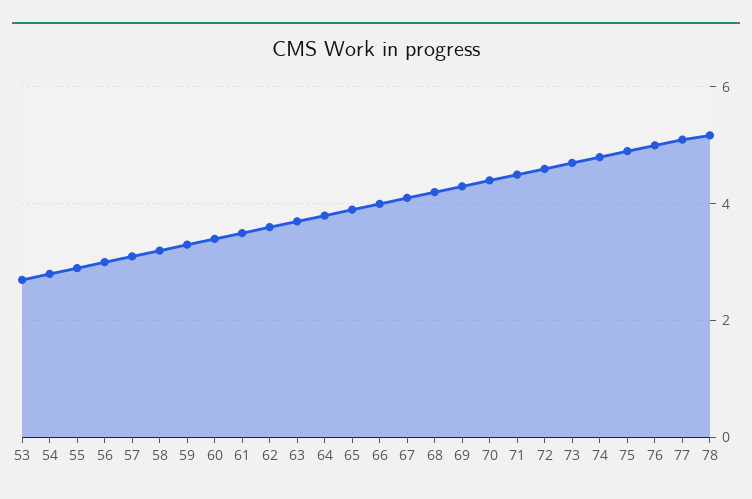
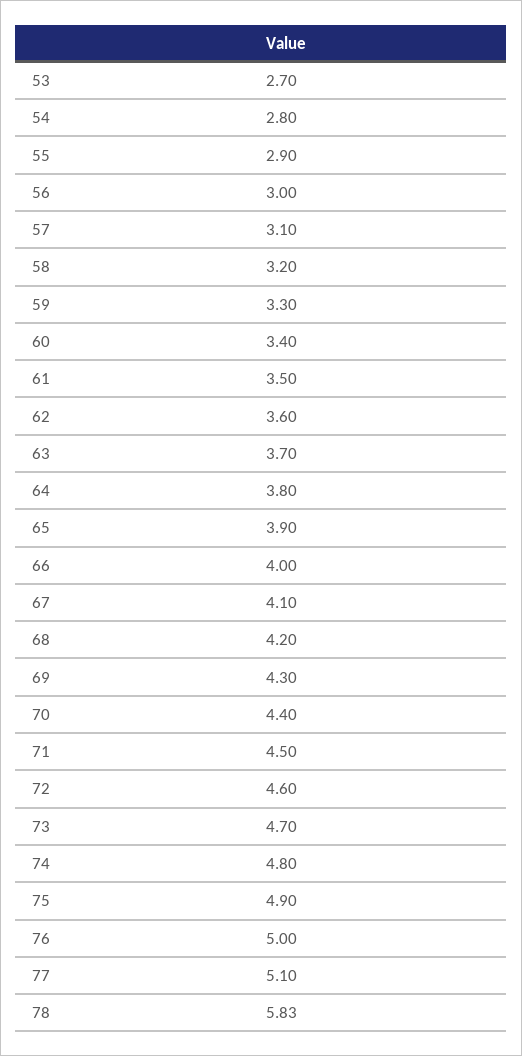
78: 5.2 -> 5.83

